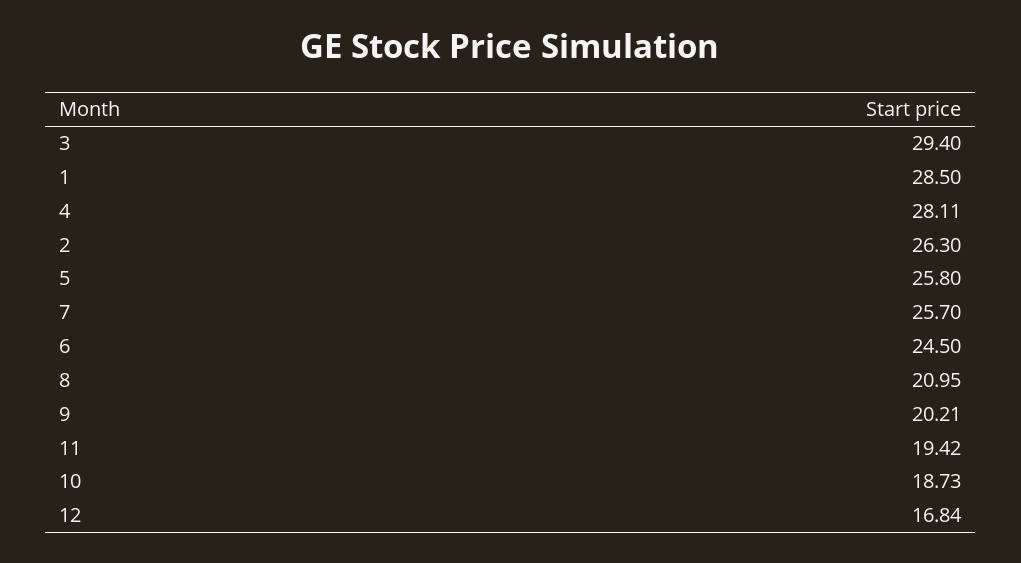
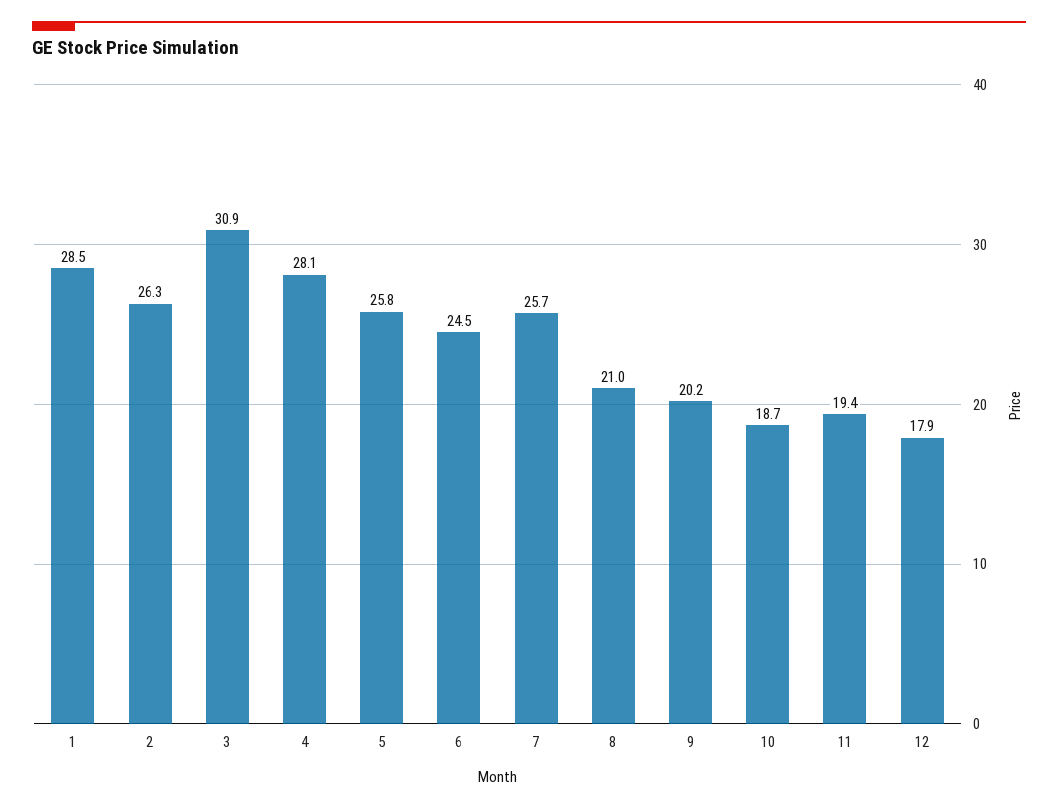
3: 29.4 -> 30.9
12: 16.84 -> 17.9

